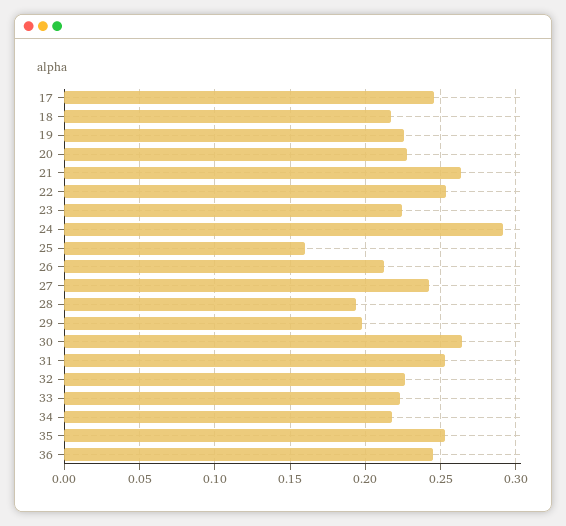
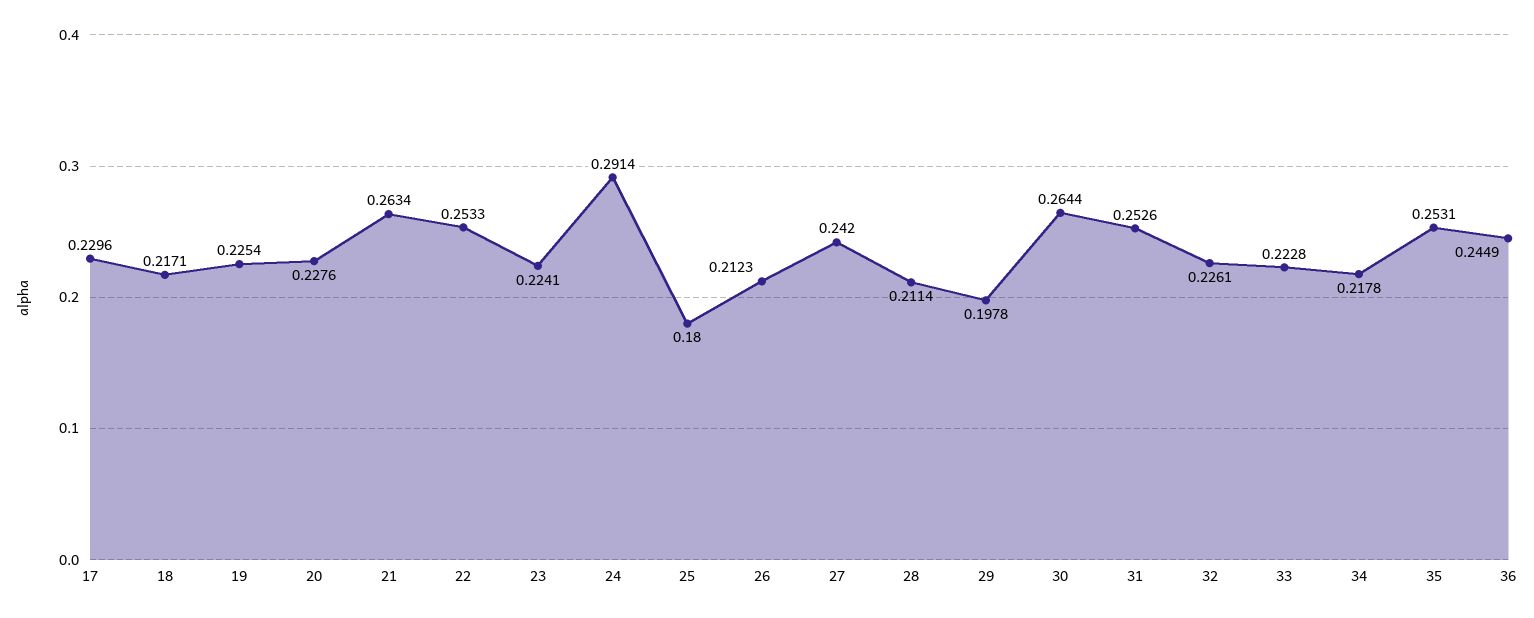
17: 0.245 -> 0.2296
25: 0.16 -> 0.18
28: 0.195 -> 0.2114

